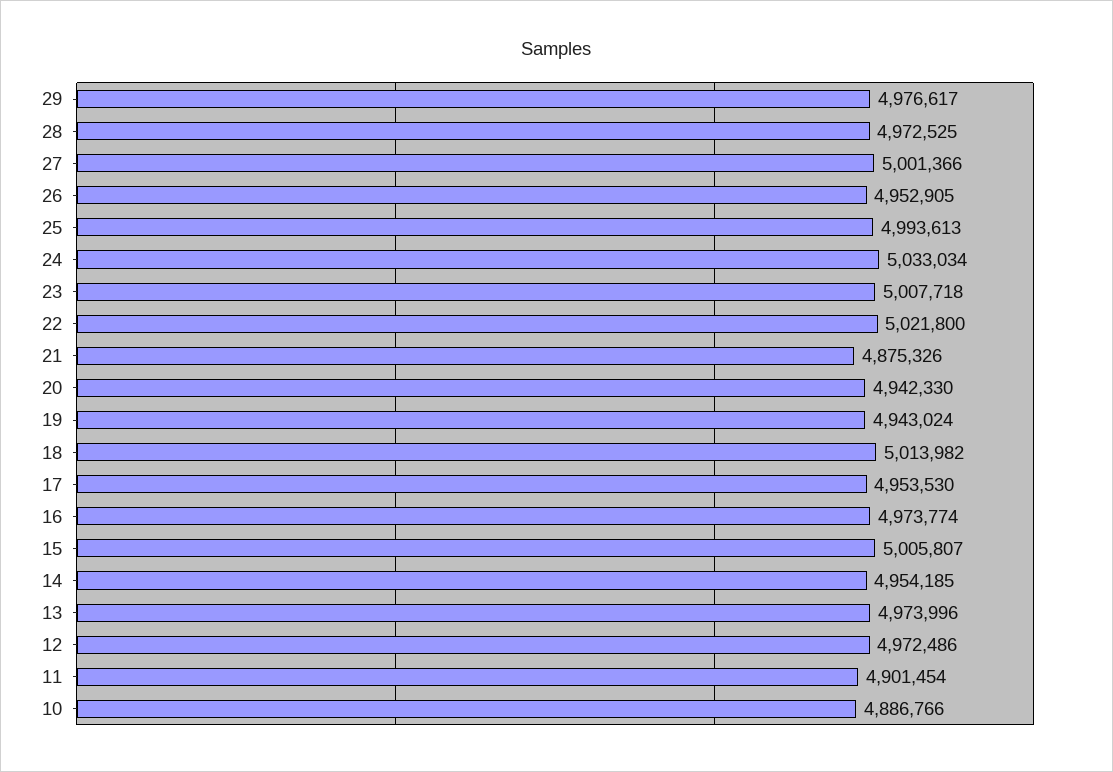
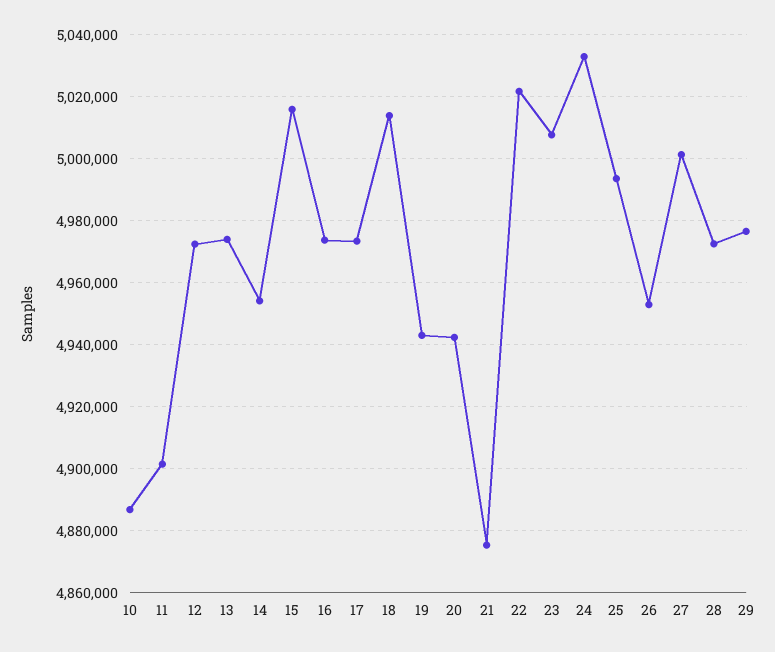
17: 4953530 -> 4974000
15: 5005807 -> 5016000

